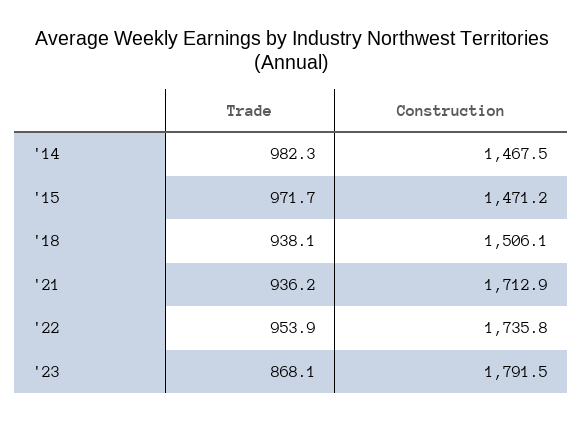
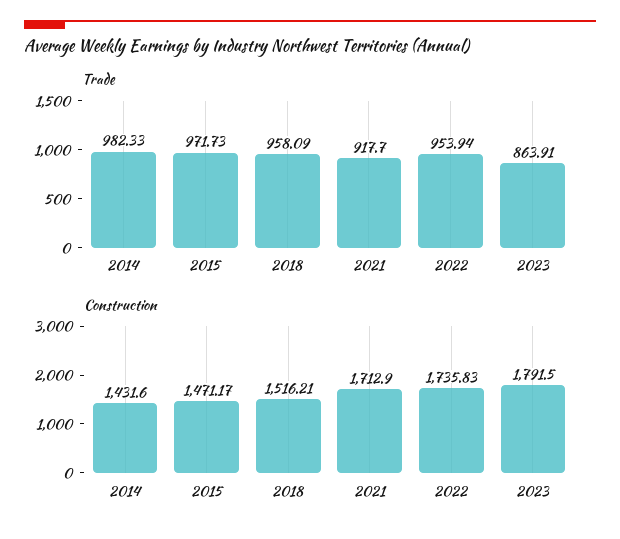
Construction, '14: 1467.5 -> 1431.6
Trade, '18: 938.1 -> 958.09
Construction, '18: 1506.1 -> 1516.21
Trade, '21: 936.2 -> 917.7
Trade, '23: 868.1 -> 863.91

